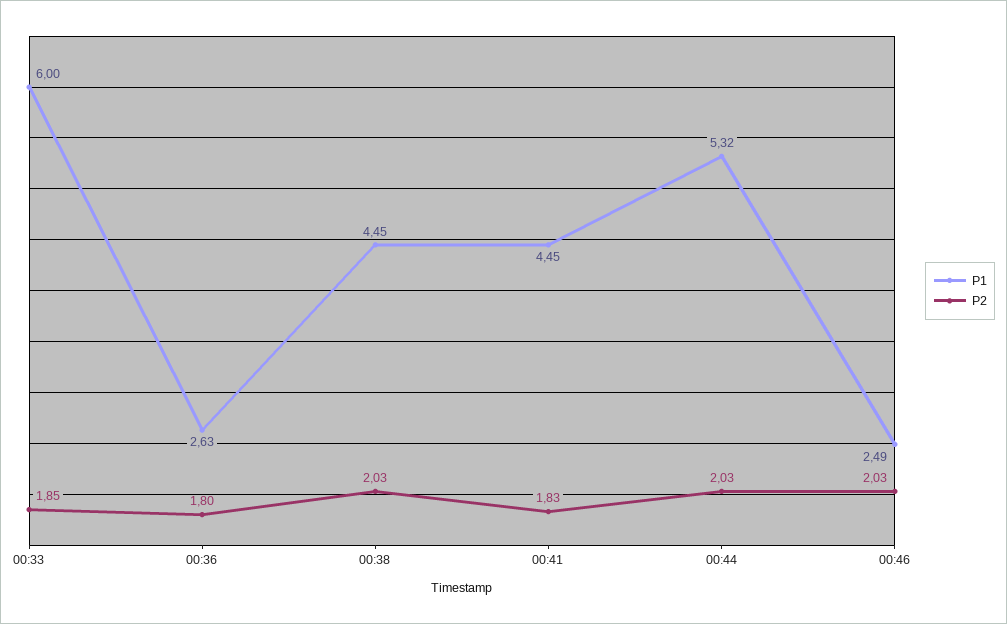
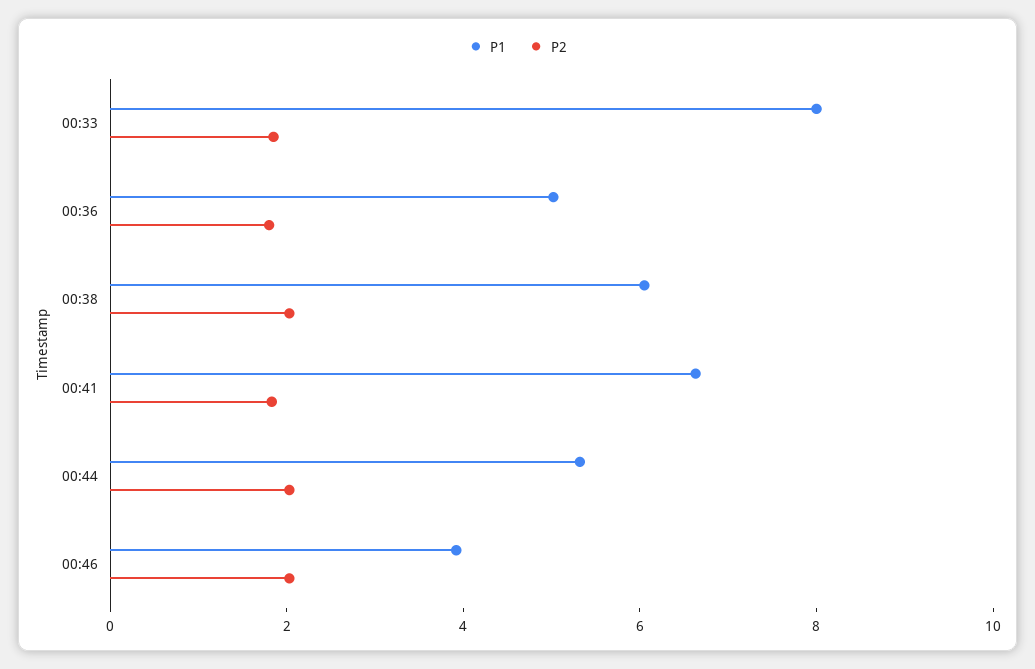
P1, 00:33: 6 -> 8
P1, 00:36: 2.63 -> 5
P1, 00:38: 4.45 -> 6
P1, 00:41: 4.45 -> 6.5
P1, 00:46: 2.49 -> 4

